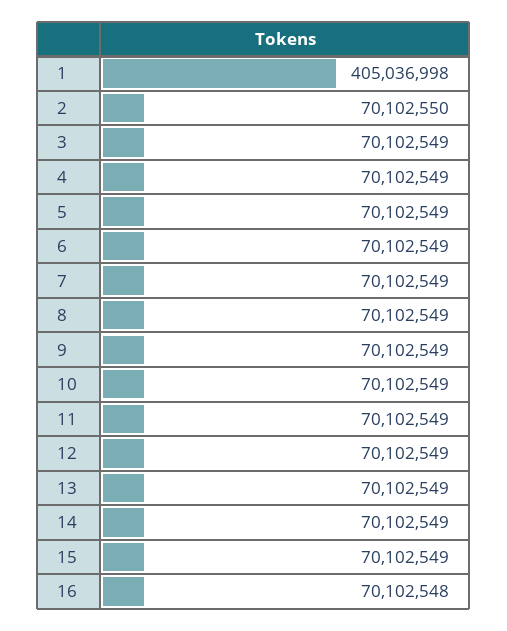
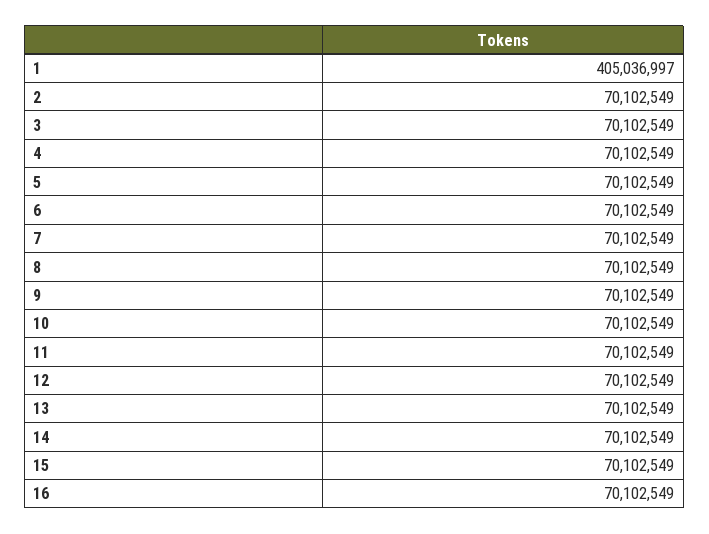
1: 405036998 -> 405036997
2: 70102550 -> 70102549
16: 70102548 -> 70102549

